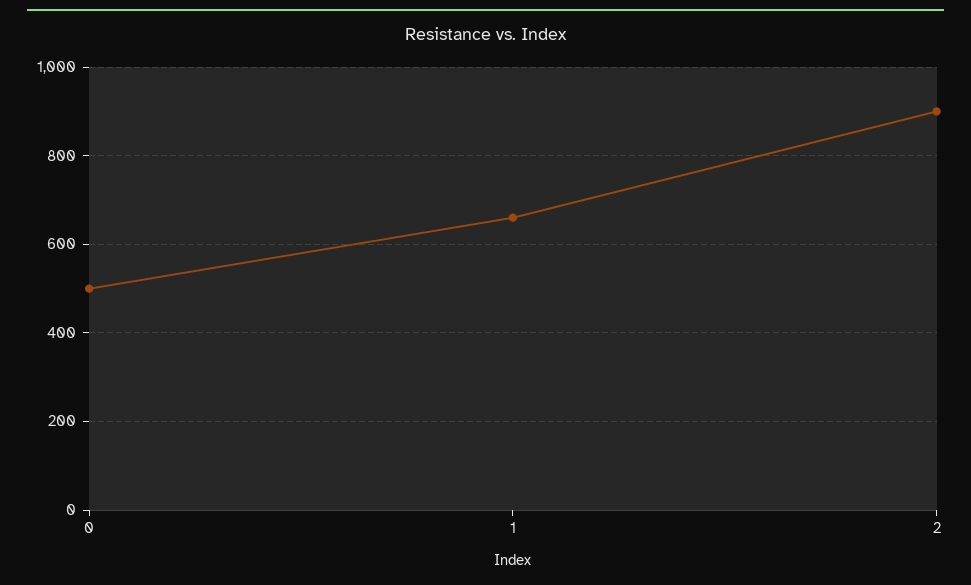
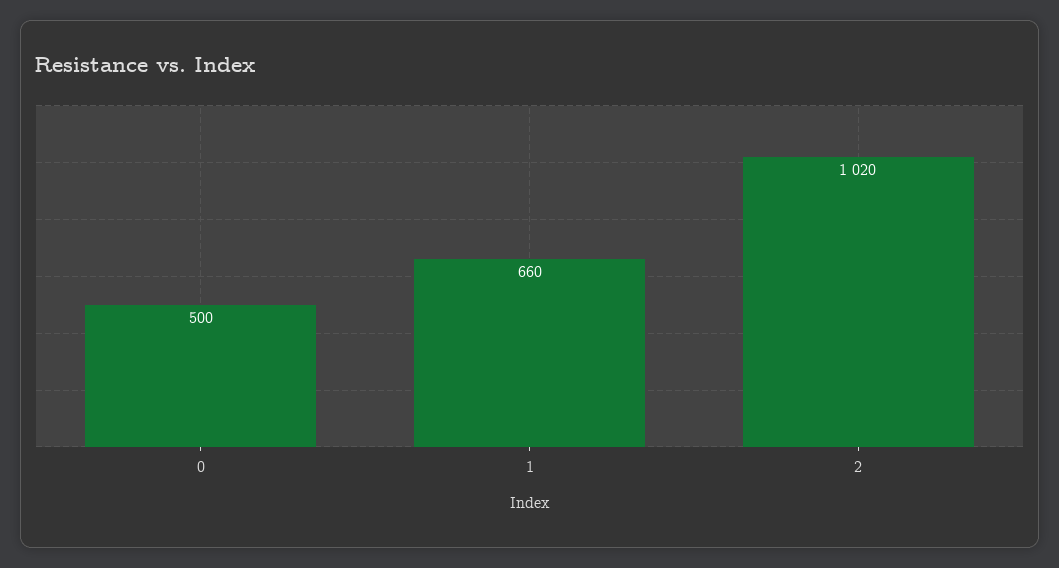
2: 900 -> 1020

